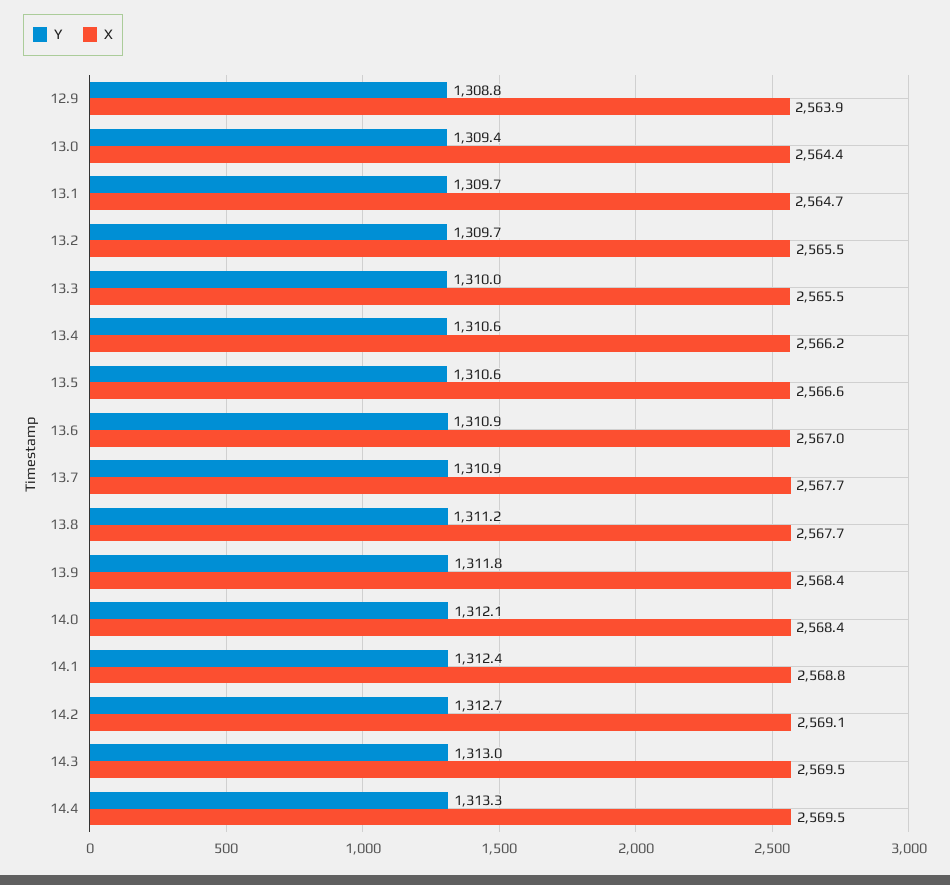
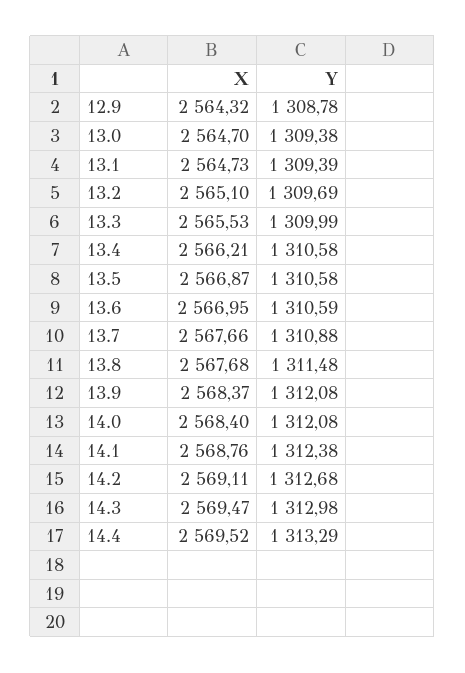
X, 12.9: 2563.9 -> 2564.32
X, 13.0: 2564.4 -> 2564.7
Y, 13.1: 1309.7 -> 1309.39
X, 13.2: 2565.5 -> 2565.1
X, 13.5: 2566.6 -> 2566.87
Y, 13.6: 1310.9 -> 1310.59
Y, 13.8: 1311.2 -> 1311.48
Y, 13.9: 1311.8 -> 1312.08

